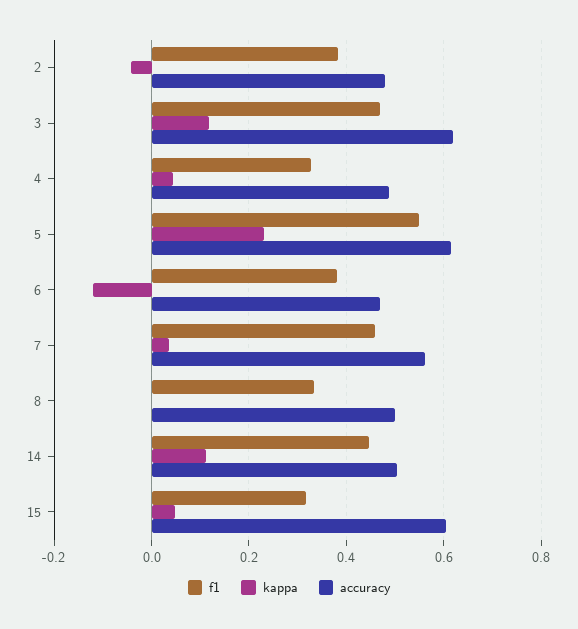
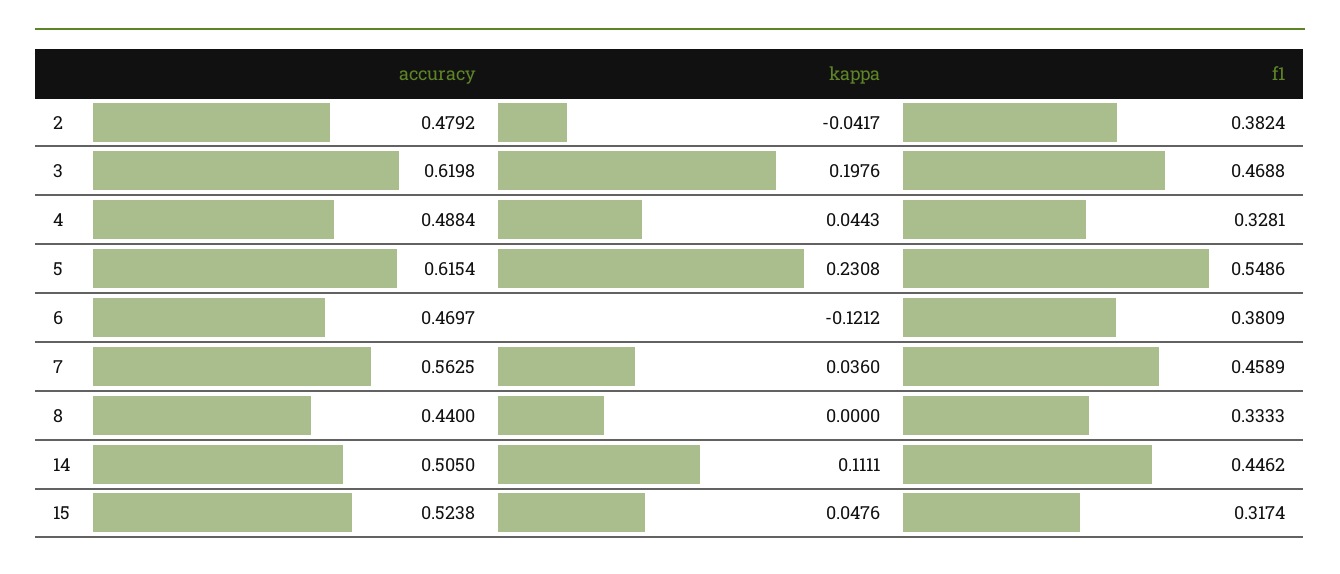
kappa, 3: 0.12 -> 0.1976
accuracy, 8: 0.5 -> 0.44
accuracy, 15: 0.6 -> 0.5238

